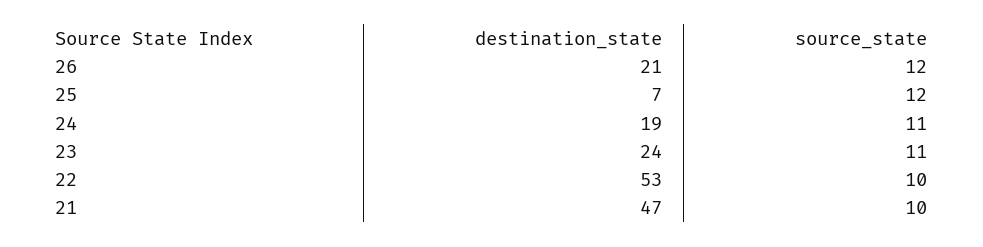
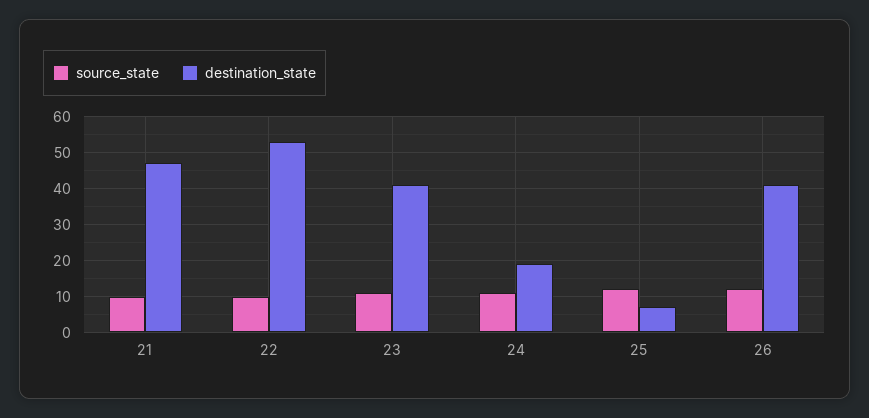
destination_state, 26: 21 -> 40
destination_state, 23: 24 -> 40

